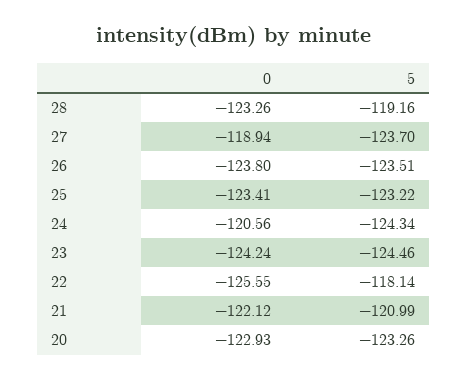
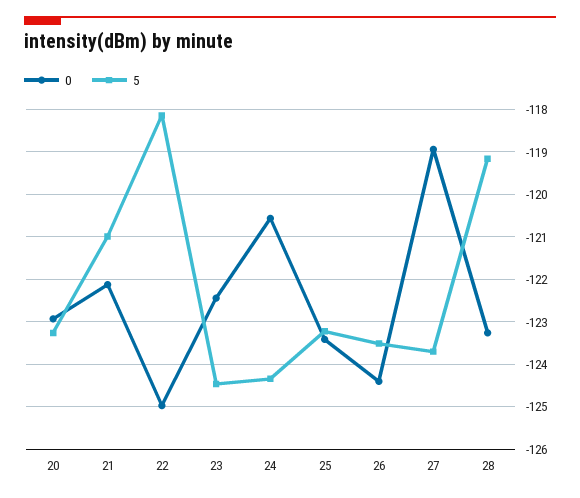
0, 26: -123.8 -> -124.4
0, 23: -124.24 -> -122.4
0, 22: -125.55 -> -125

